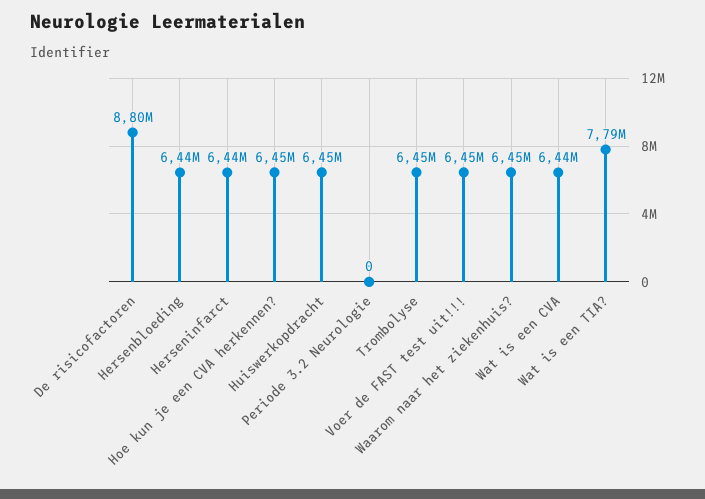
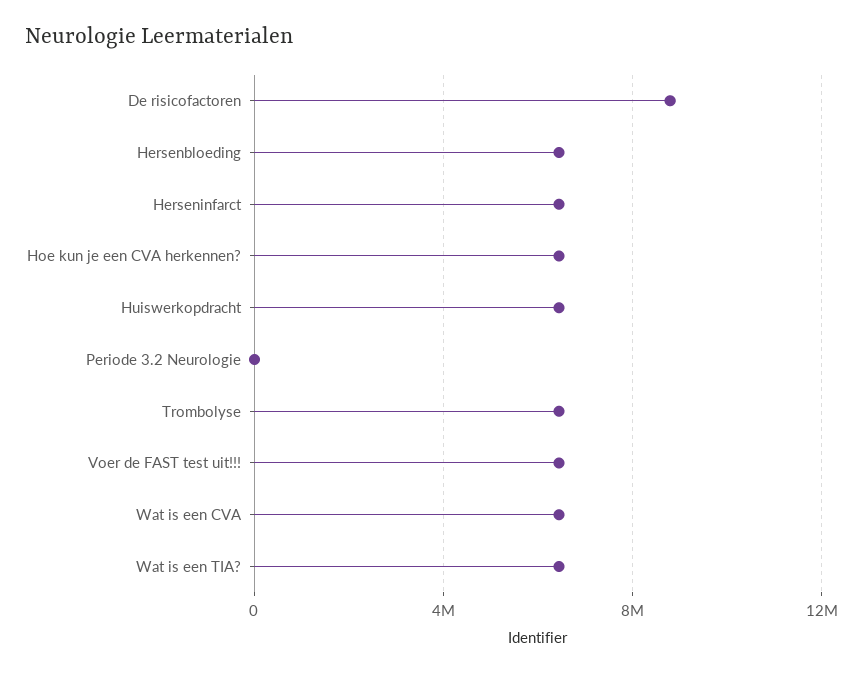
Waarom naar het ziekenhuis?: 6450000 -> none
Wat is een TIA?: 7790000 -> 6500000

